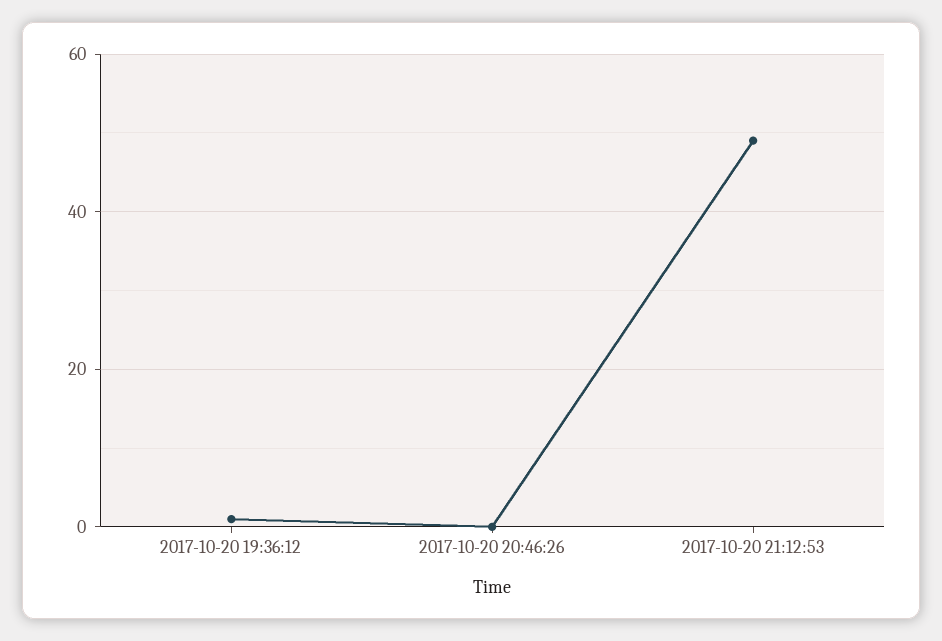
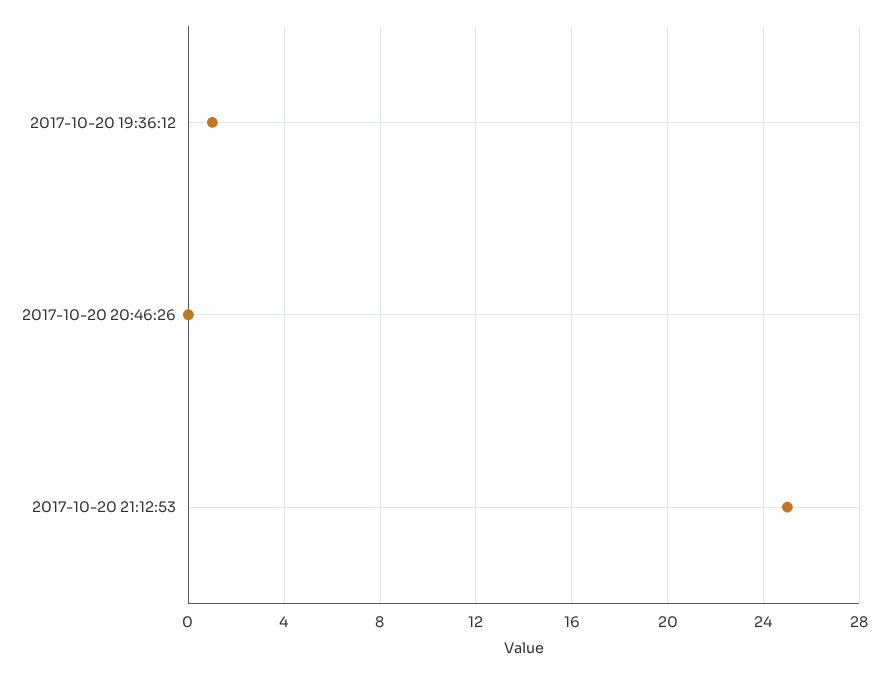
2017-10-20 21:12:53: 50 -> 25

